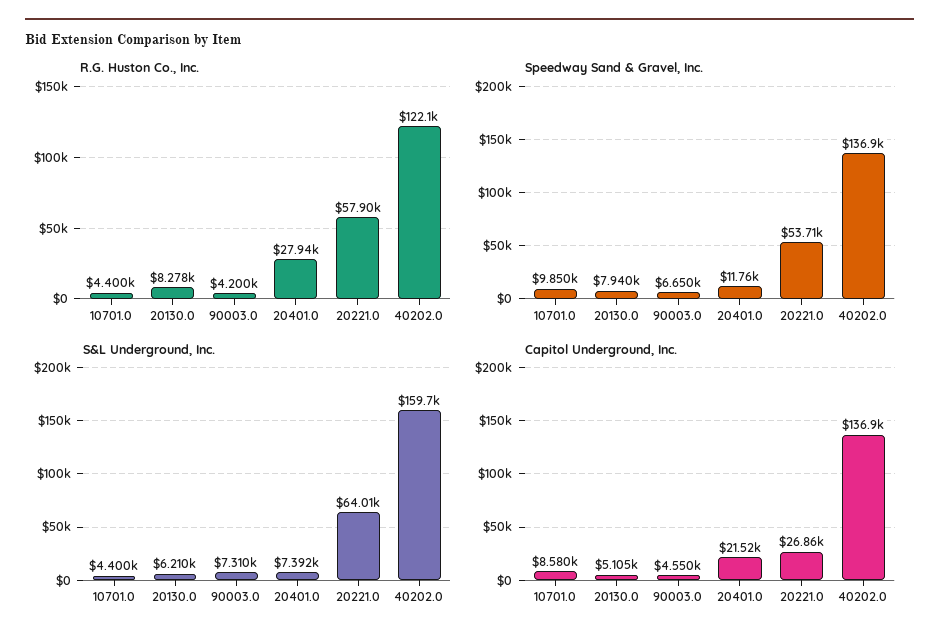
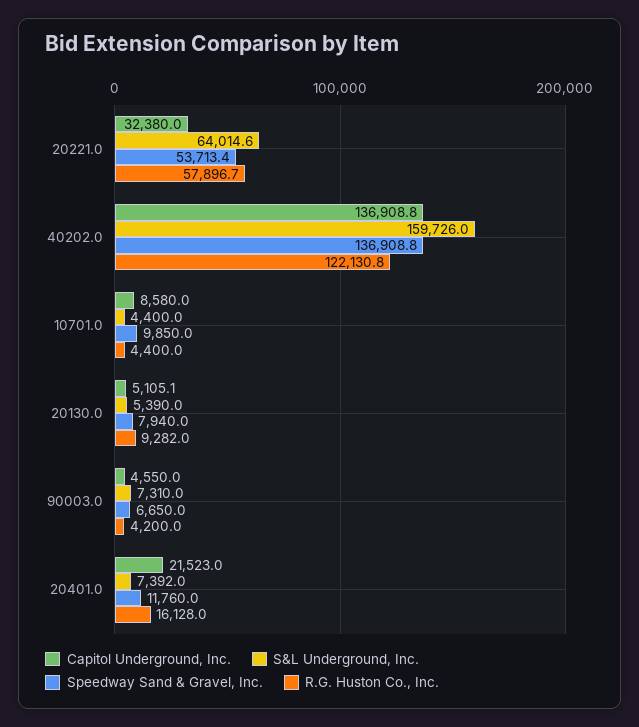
R.G. Huston Co., Inc., 20130.0: 8278 -> 9282
R.G. Huston Co., Inc., 20401.0: 27940 -> 16128
S&L Underground, Inc., 20130.0: 6210 -> 5390
Capitol Underground, Inc., 20221.0: 26860 -> 32380

